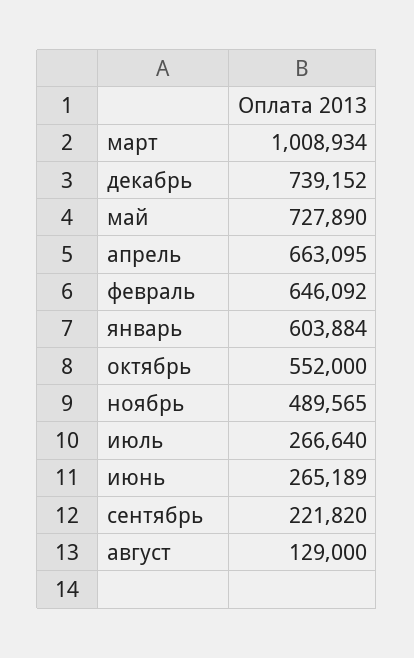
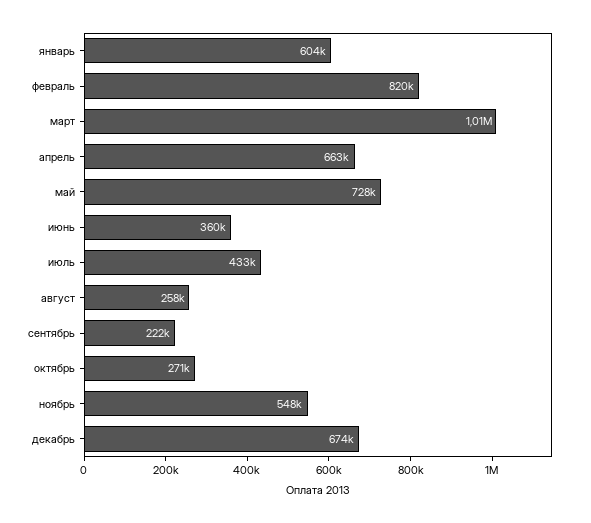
декабрь: 739152 -> 674000
февраль: 646092 -> 820000
октябрь: 552000 -> 271000
ноябрь: 489565 -> 548000
июль: 266640 -> 433000
июнь: 265189 -> 360000
август: 129000 -> 258000

